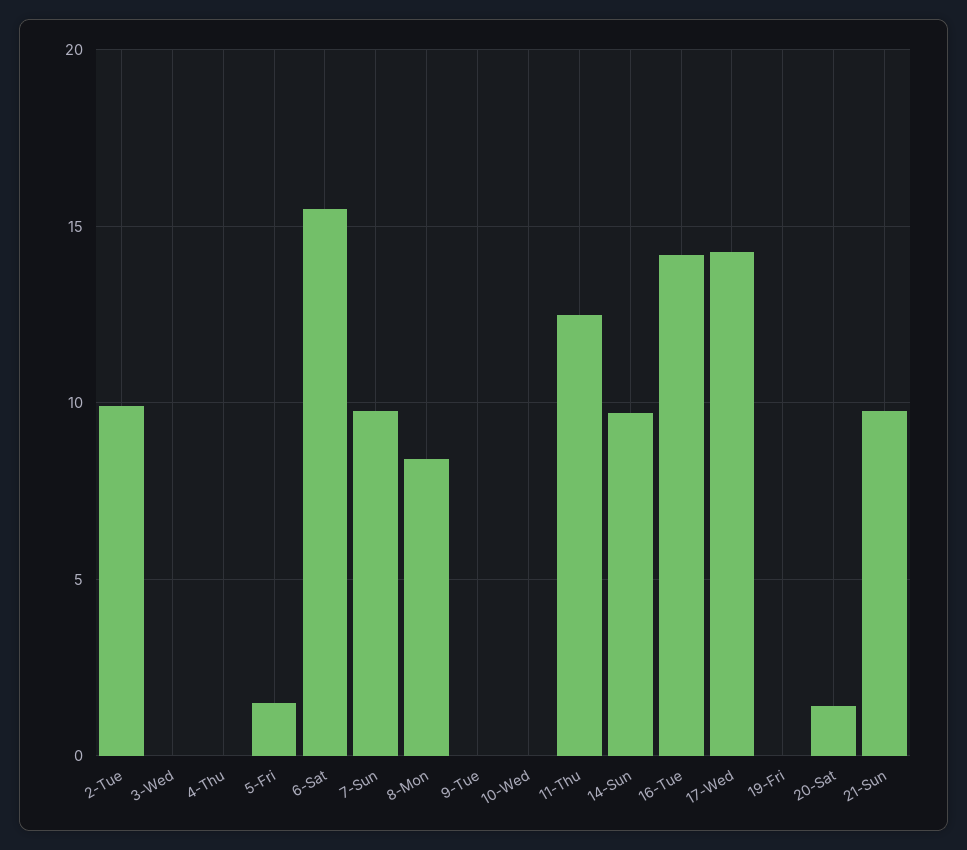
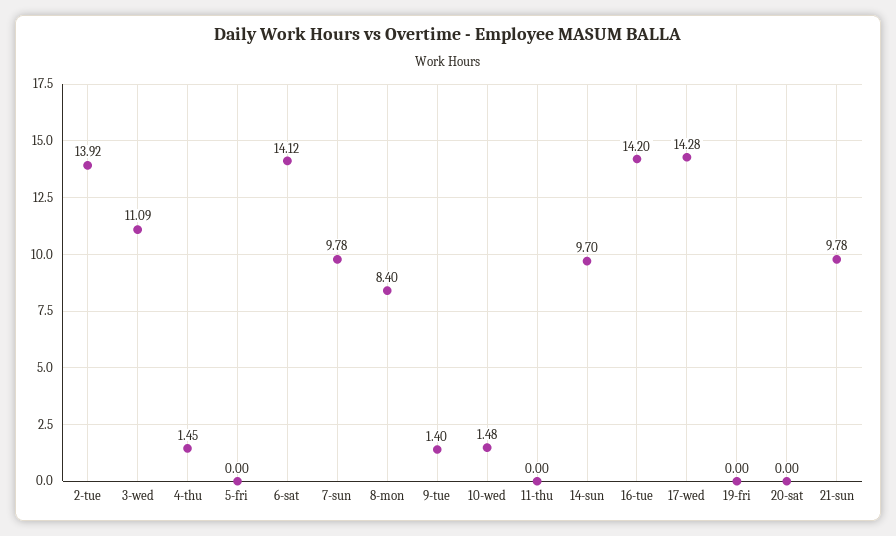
2-Tue: 10 -> 13.92
3-Wed: 0 -> 11.09
4-Thu: 0 -> 1.45
5-Fri: 1.5 -> 0
6-Sat: 15.5 -> 14.12
9-Tue: 0 -> 1.4
10-Wed: 0 -> 1.48
11-Thu: 12.5 -> 0
20-Sat: 1.5 -> 0

